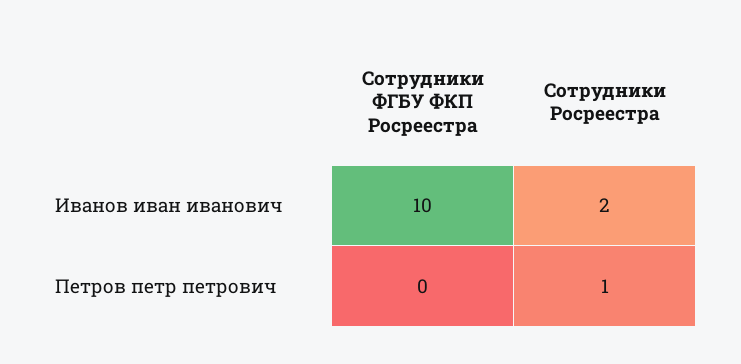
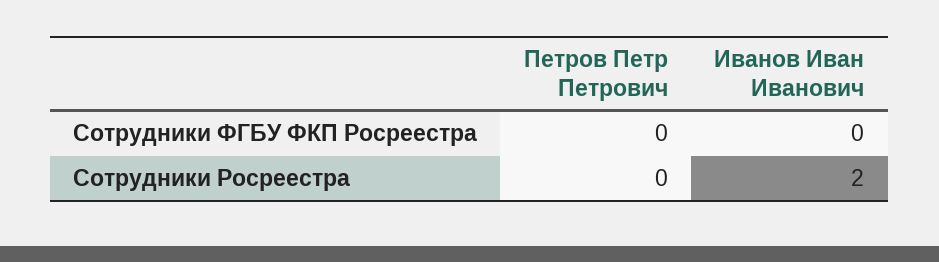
Сотрудники ФГБУ ФКП Росреестра, Иванов иван иванович: 10 -> 0
Сотрудники Росреестра, Петров петр петрович: 1 -> 0

